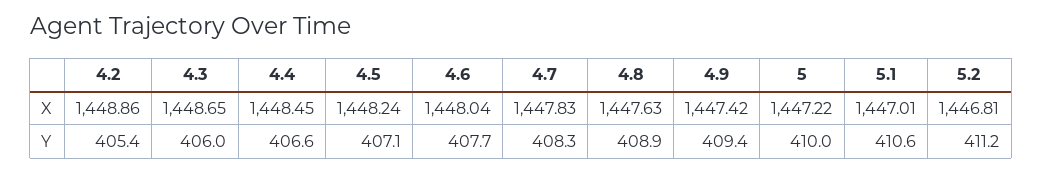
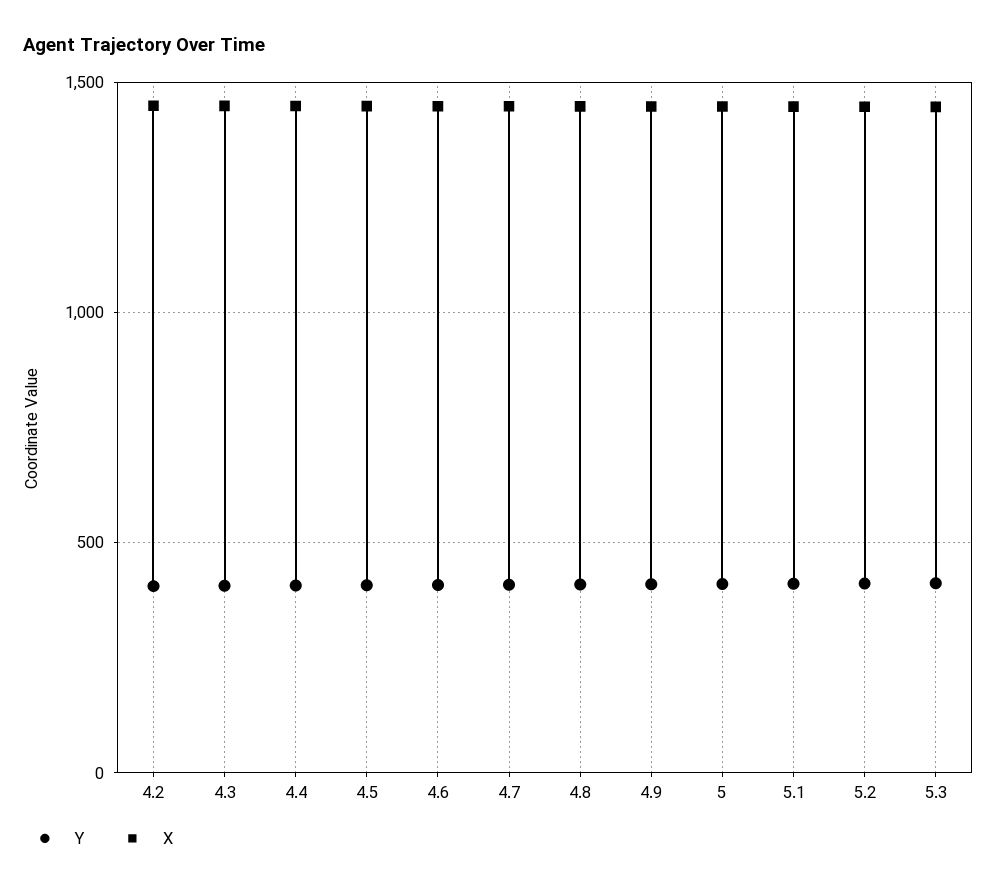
Y, 5.3: none -> 400
X, 5.3: none -> 1450

